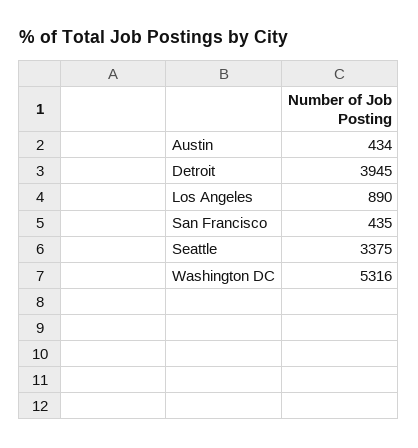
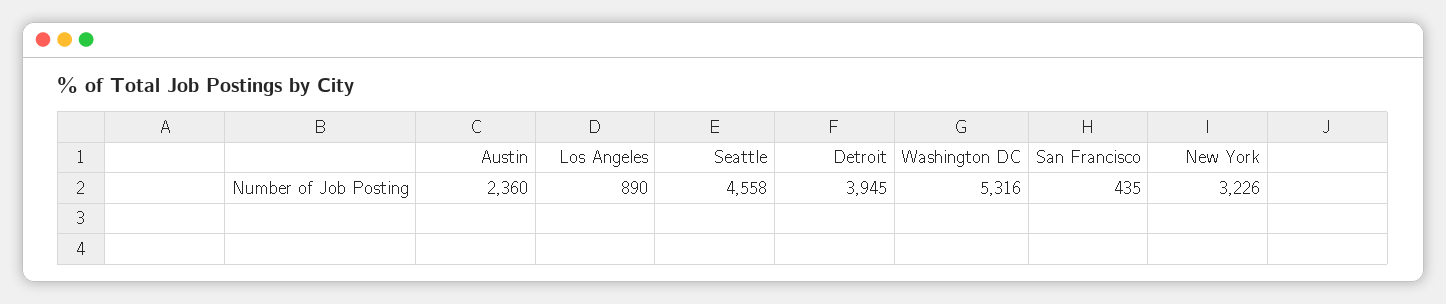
Austin: 434 -> 2360
Seattle: 3375 -> 4558
New York: none -> 3226

